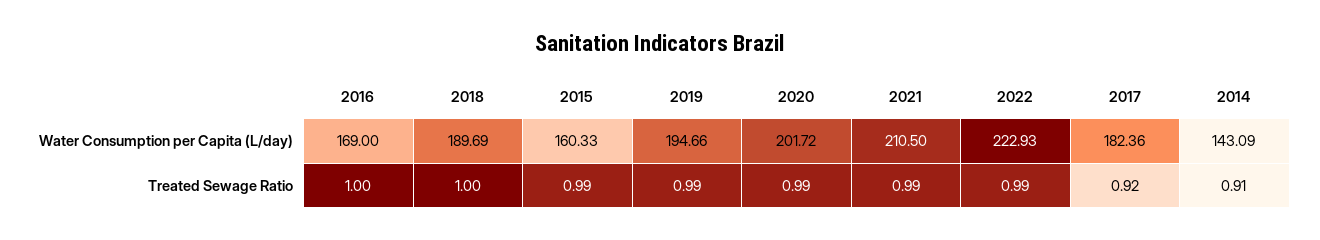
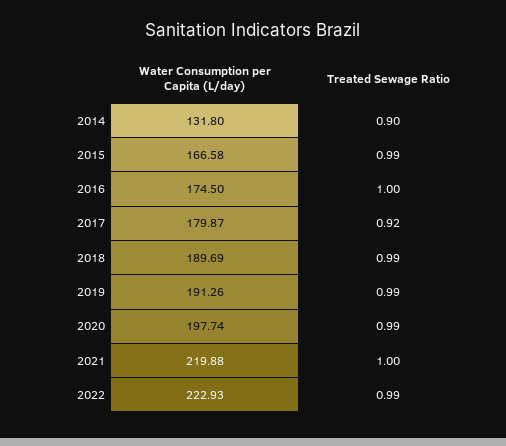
2016, Water Consumption per Capita (L/day): 169 -> 174.5
2015, Water Consumption per Capita (L/day): 160.33 -> 166.58
2019, Water Consumption per Capita (L/day): 194.66 -> 191.26
2020, Water Consumption per Capita (L/day): 201.72 -> 197.74
2021, Water Consumption per Capita (L/day): 210.5 -> 219.88
2017, Water Consumption per Capita (L/day): 182.36 -> 179.87
2014, Water Consumption per Capita (L/day): 143.09 -> 131.8
2018, Treated Sewage Ratio: 1 -> 0.99
2021, Treated Sewage Ratio: 0.99 -> 1
2014, Treated Sewage Ratio: 0.91 -> 0.9

